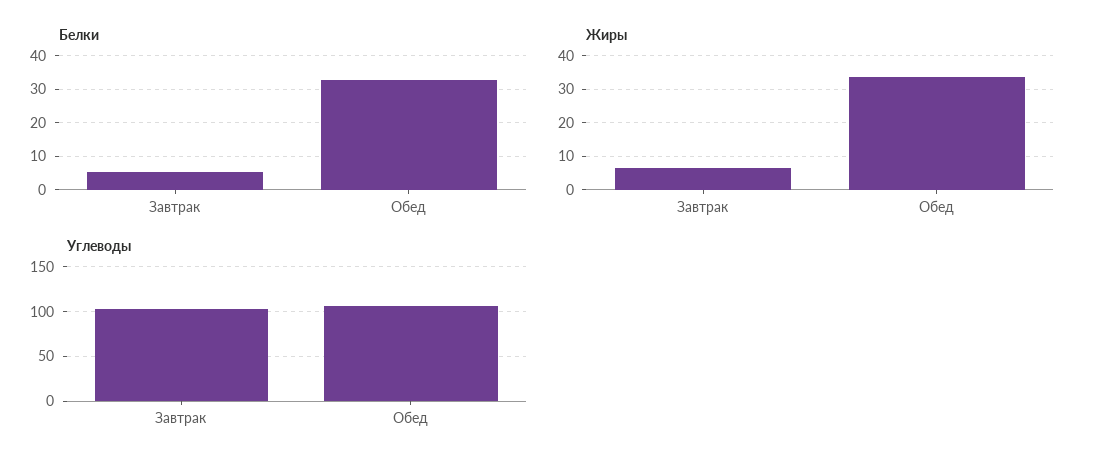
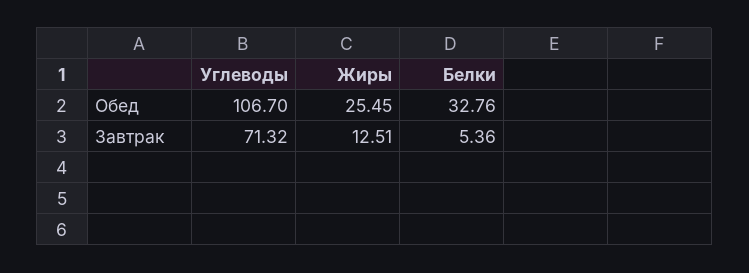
Жиры, Завтрак: 6 -> 12.51
Жиры, Обед: 34 -> 25.45
Углеводы, Завтрак: 100 -> 71.32

